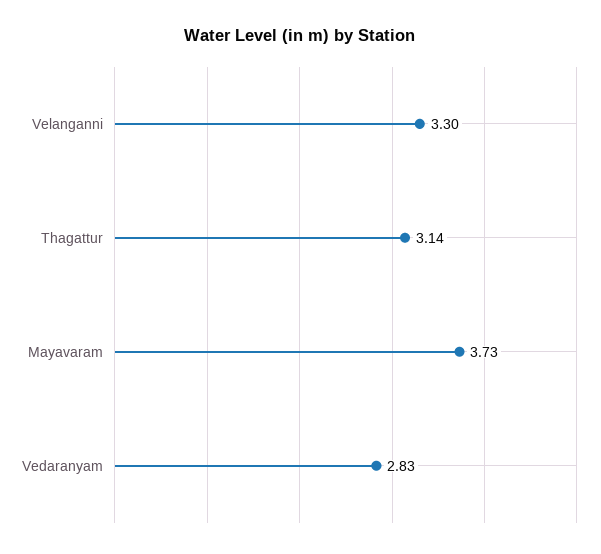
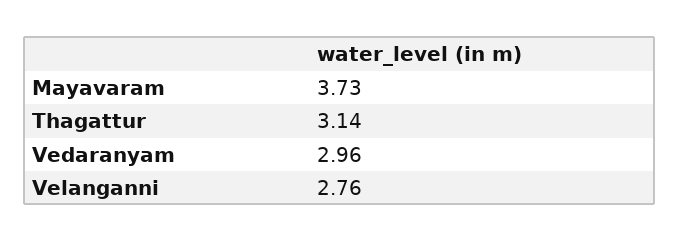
Velanganni: 3.3 -> 2.76
Vedaranyam: 2.83 -> 2.96

